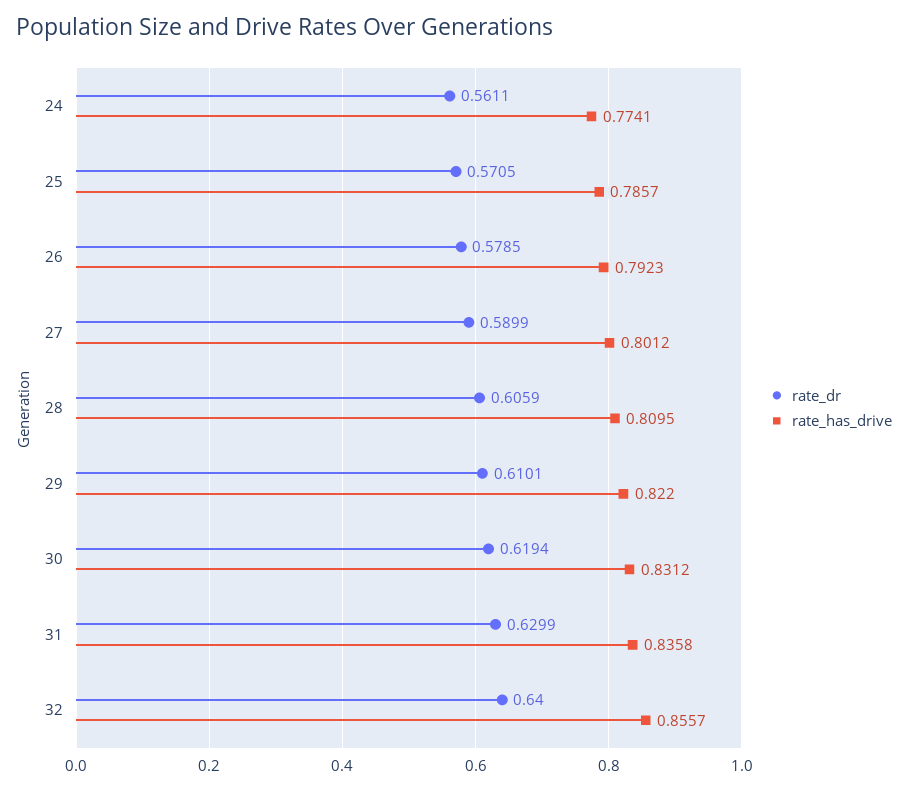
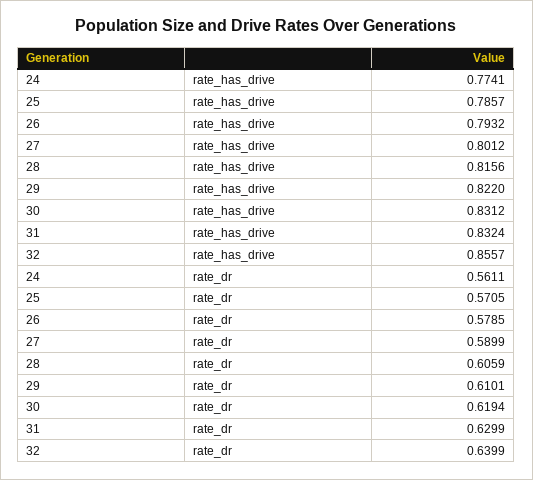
rate_has_drive, 26: 0.7923 -> 0.7932
rate_has_drive, 28: 0.8095 -> 0.8156
rate_has_drive, 31: 0.8358 -> 0.8324
rate_dr, 32: 0.64 -> 0.6399

